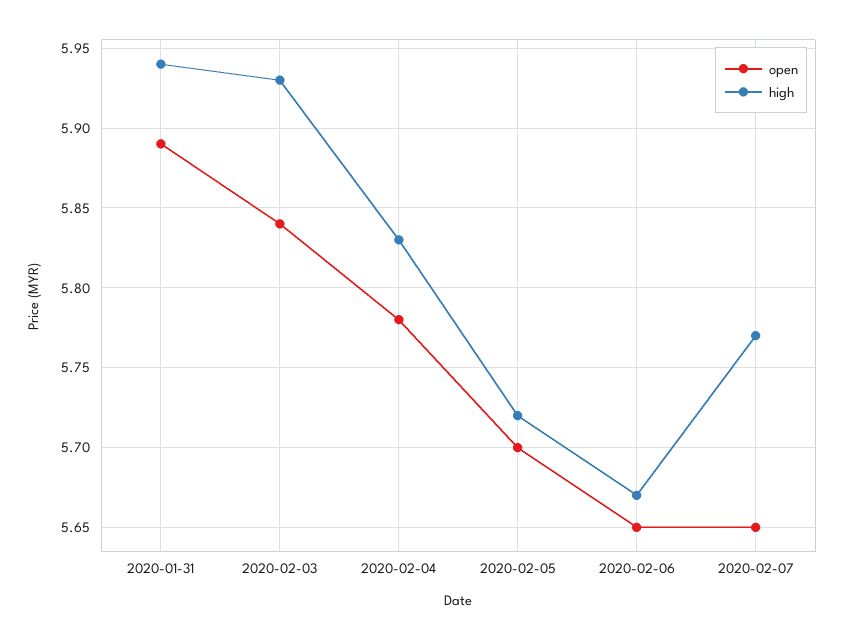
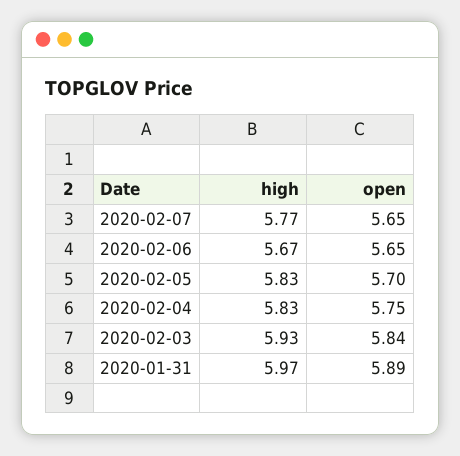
high, 2020-01-31: 5.94 -> 5.97
open, 2020-02-04: 5.78 -> 5.75
high, 2020-02-05: 5.72 -> 5.83

